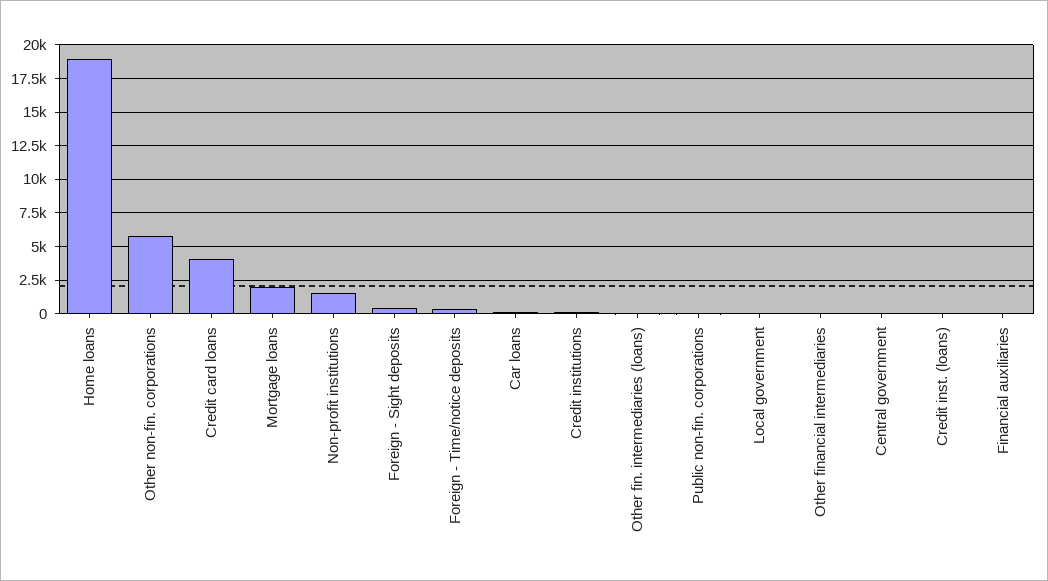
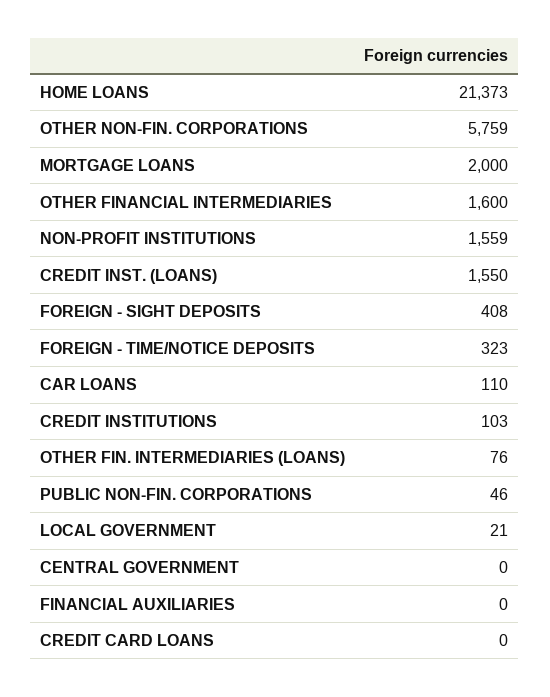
Home loans: 19000 -> 21373
Credit card loans: 4000 -> 0
Other financial intermediaries: 0 -> 1600
Credit inst. (loans): 0 -> 1550

